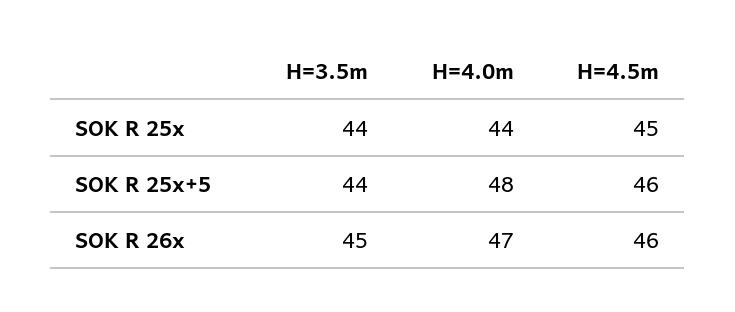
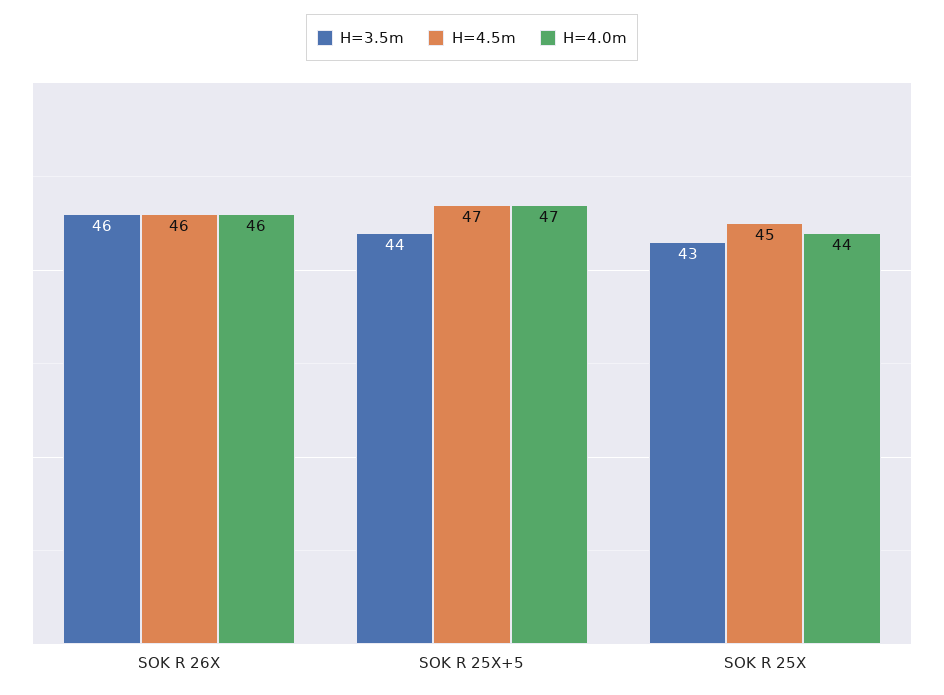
H=3.5m, SOK R 25x: 44 -> 43
H=4.0m, SOK R 25x+5: 48 -> 47
H=4.5m, SOK R 25x+5: 46 -> 47
H=3.5m, SOK R 26x: 45 -> 46
H=4.0m, SOK R 26x: 47 -> 46

